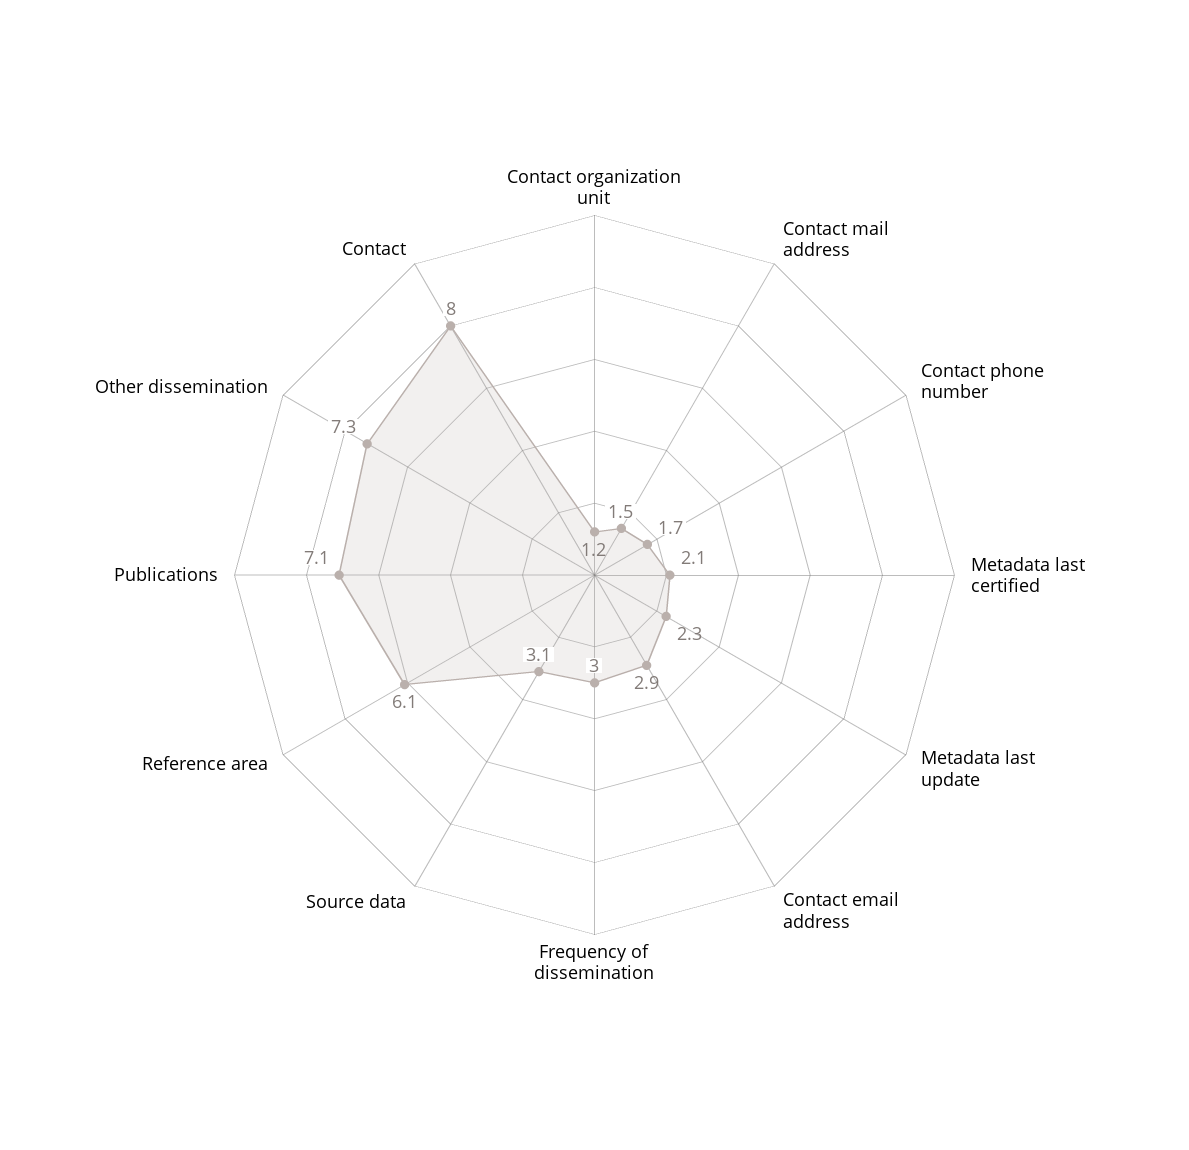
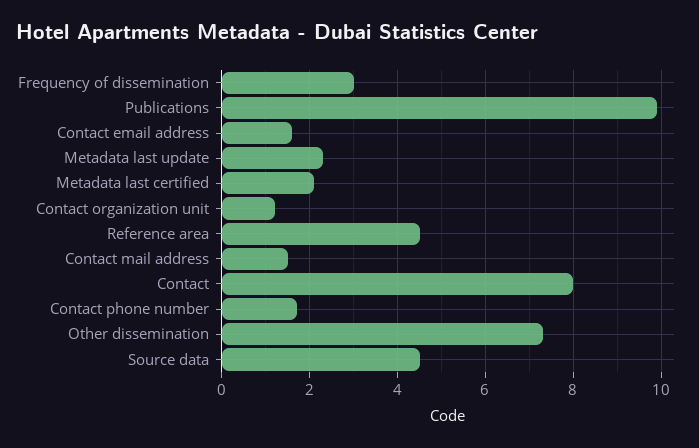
Contact email address: 2.9 -> 1.5
Source data: 3.1 -> 4.5
Reference area: 6.1 -> 4.5
Publications: 7.1 -> 10

